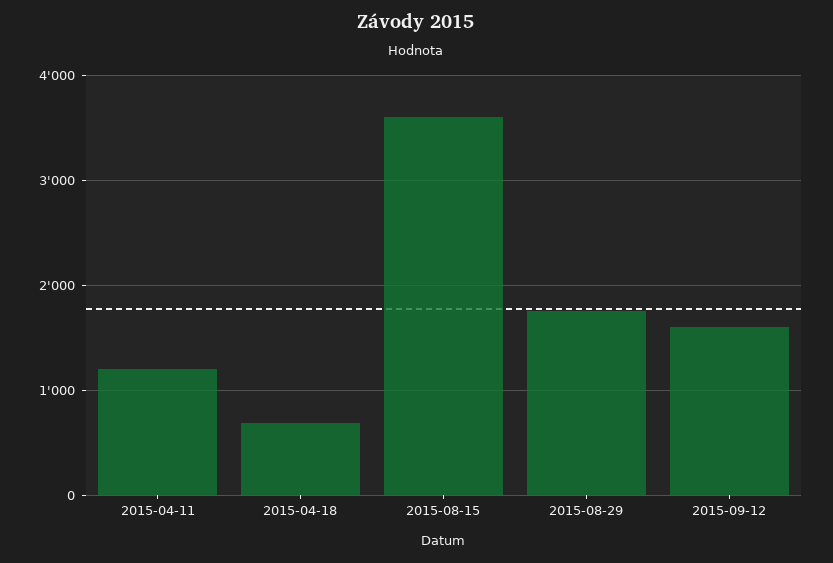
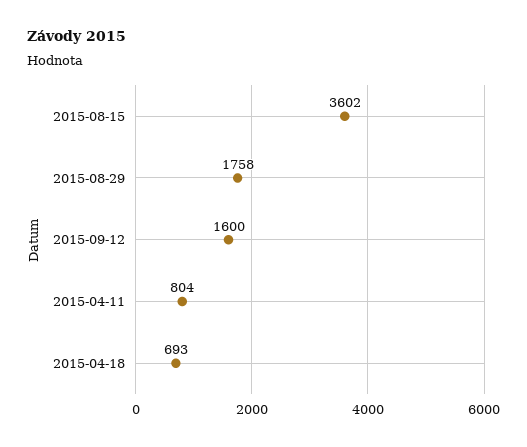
2015-04-11: 1200 -> 804

